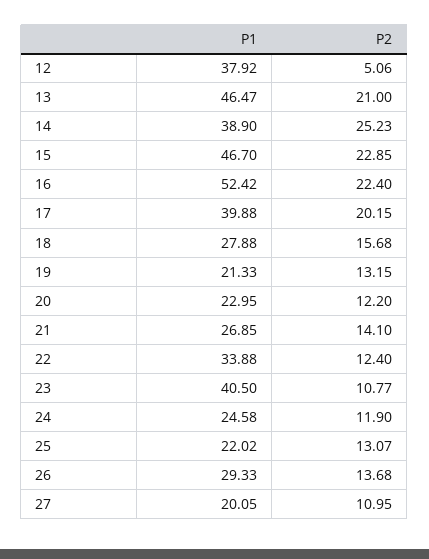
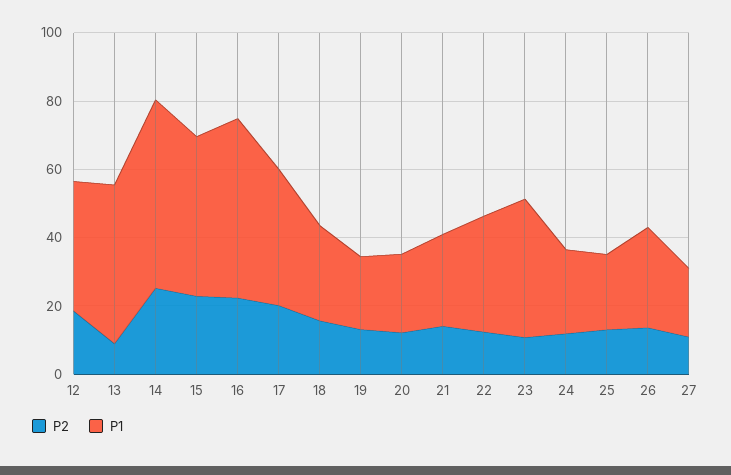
P2, 12: 5.06 -> 20
P2, 13: 21 -> 10
P1, 14: 38.9 -> 55

